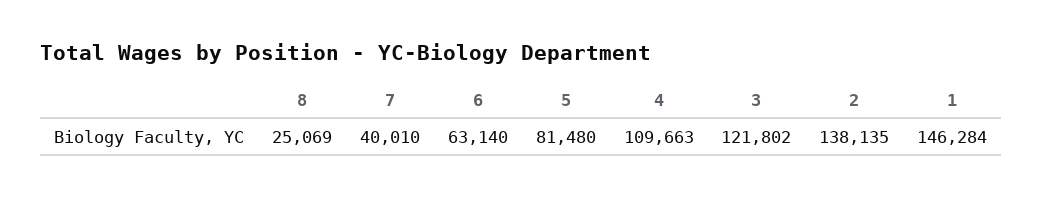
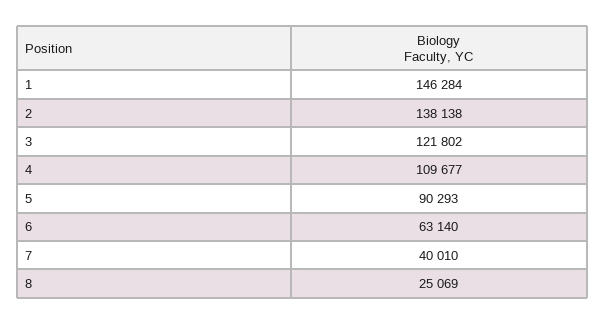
5: 81480 -> 90293
4: 109663 -> 109677
2: 138135 -> 138138

